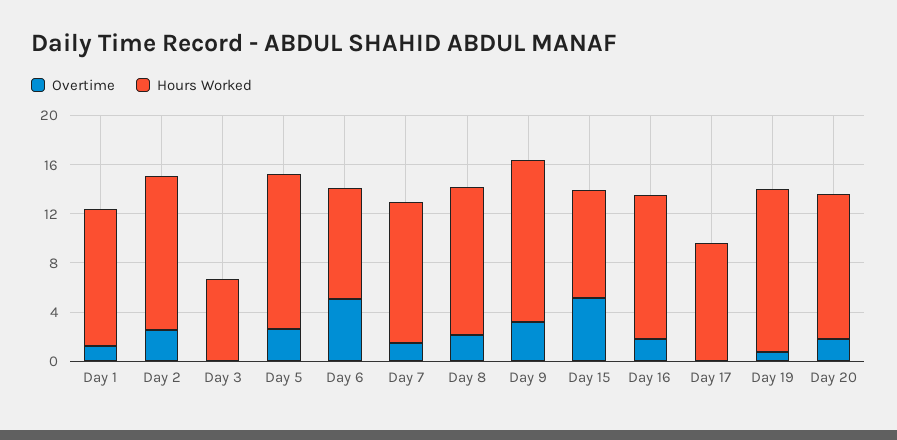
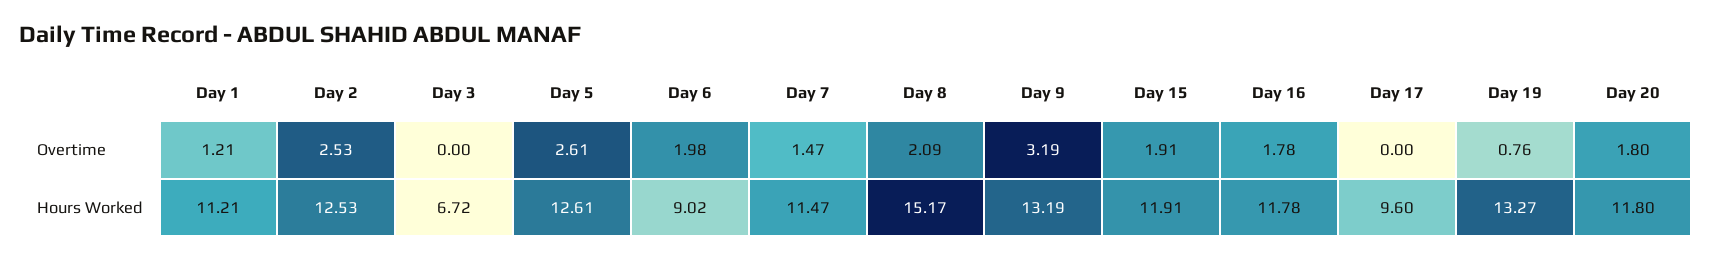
Overtime, Day 6: 5 -> 1.98
Hours Worked, Day 8: 12 -> 15.17
Overtime, Day 15: 5 -> 1.91
Hours Worked, Day 15: 9 -> 11.91

